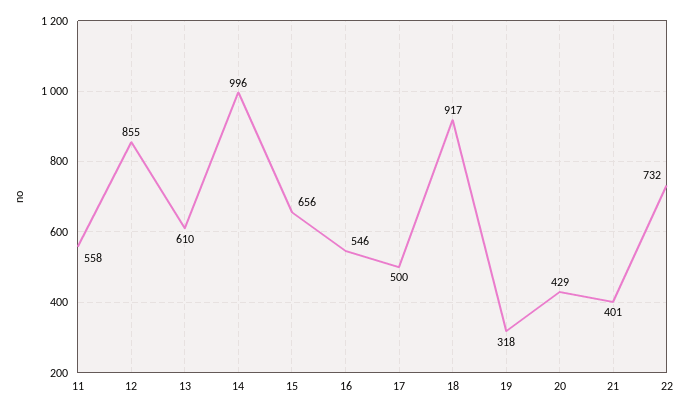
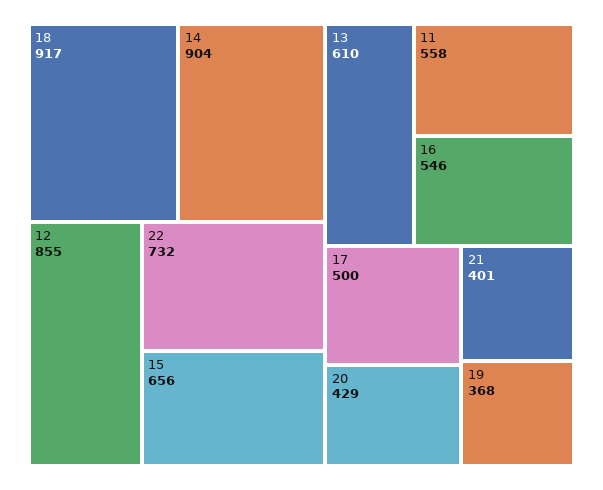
14: 996 -> 904
19: 318 -> 368

